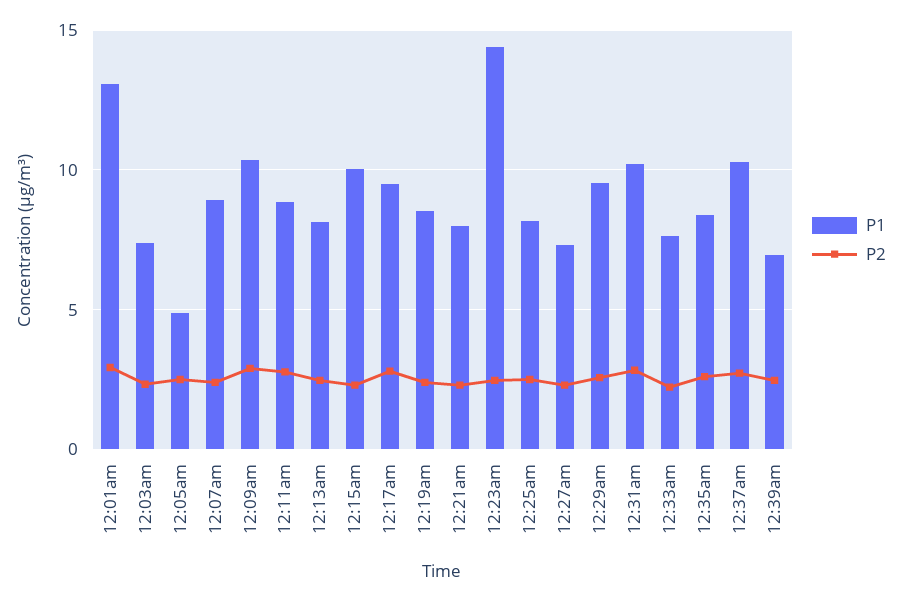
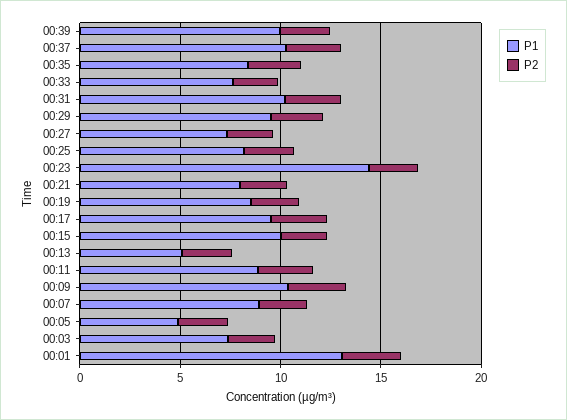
P1, 12:13am: 8 -> 5
P1, 12:39am: 7 -> 10

